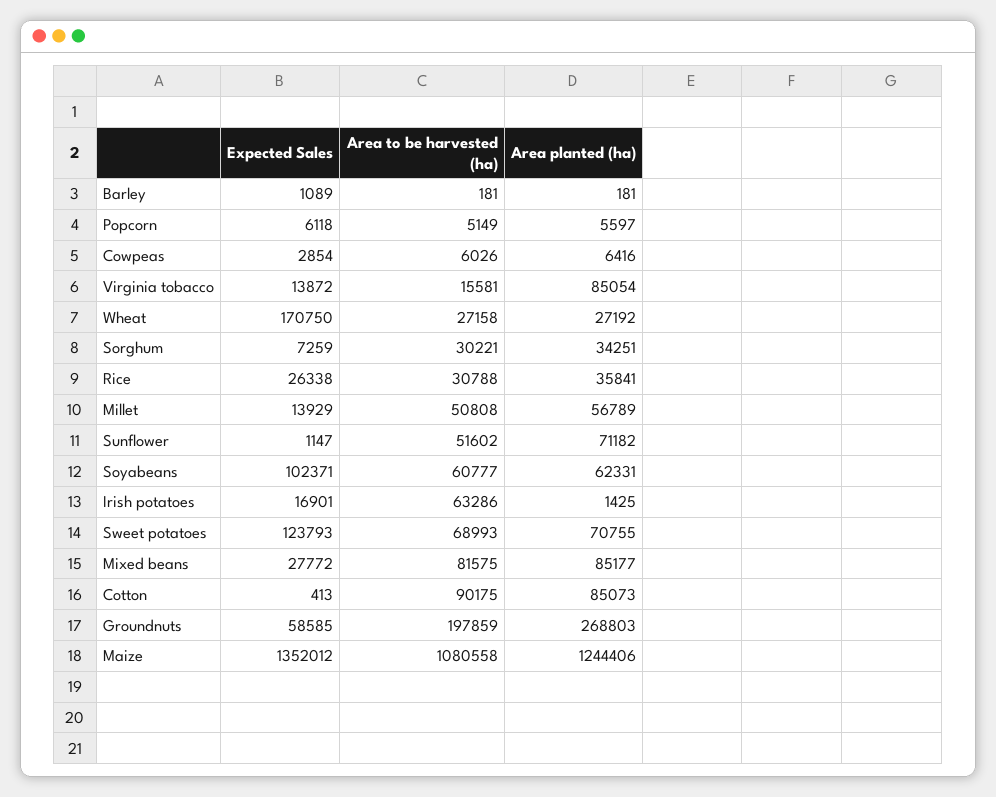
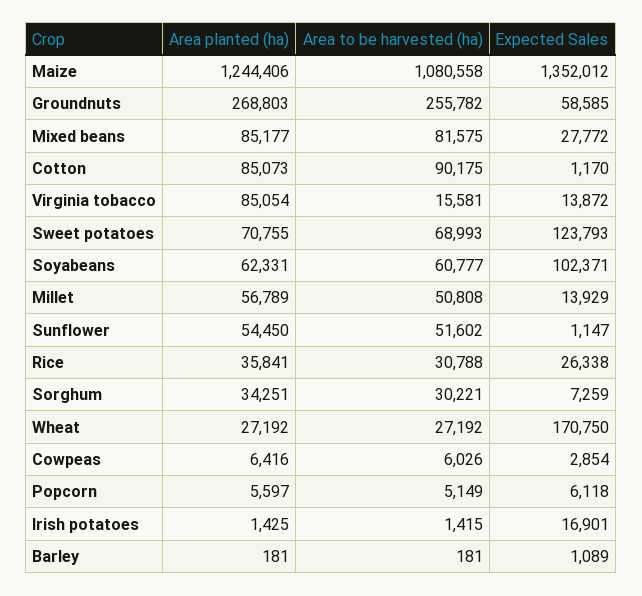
Area to be harvested (ha), Wheat: 27158 -> 27192
Area planted (ha), Sunflower: 71182 -> 54450
Area to be harvested (ha), Irish potatoes: 63286 -> 1415
Expected Sales, Cotton: 413 -> 1170
Area to be harvested (ha), Groundnuts: 197859 -> 255782

